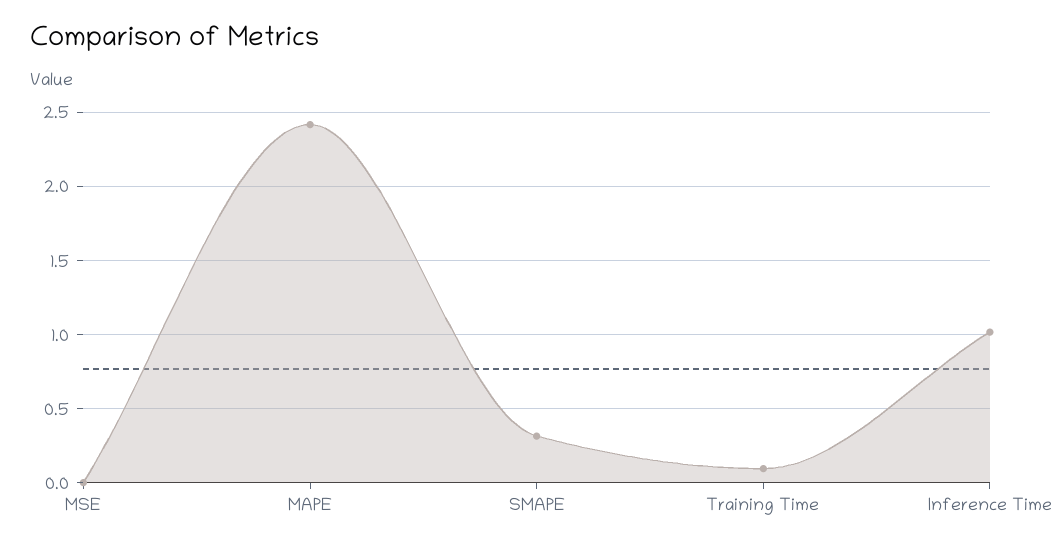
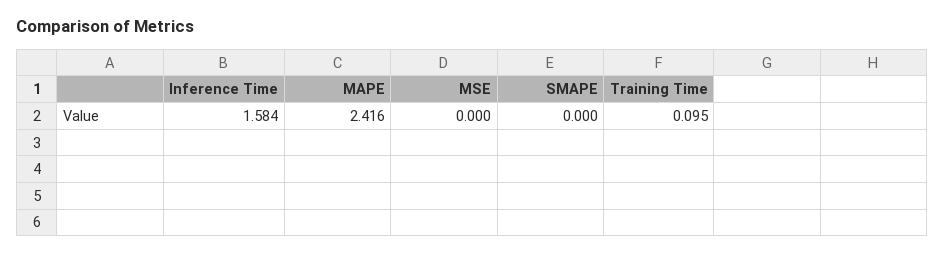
SMAPE: 0.3 -> 0
Inference Time: 1 -> 1.584

